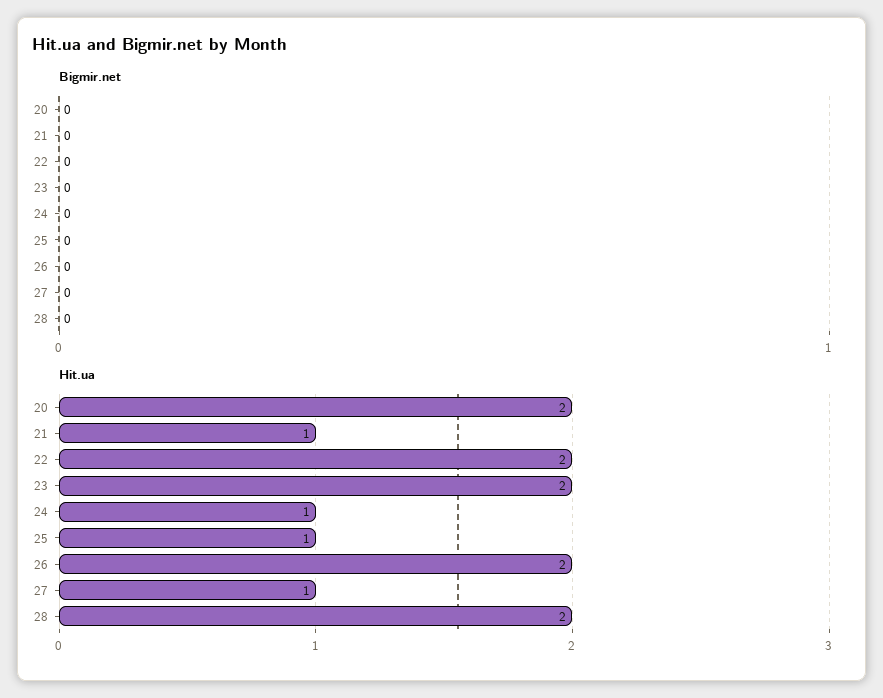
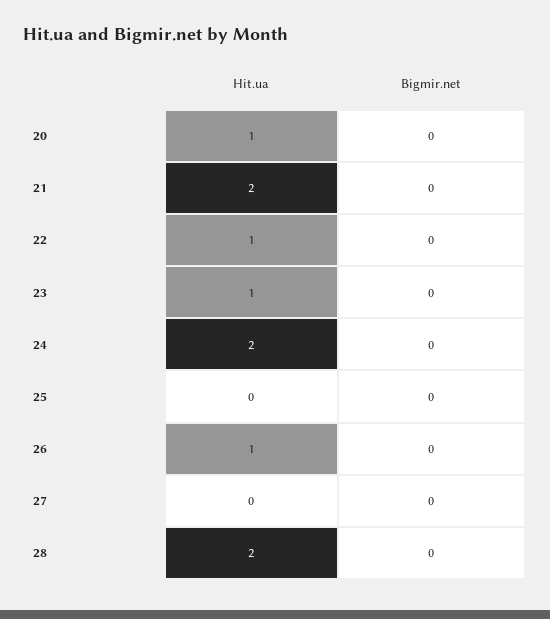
Hit.ua, 20: 2 -> 1
Hit.ua, 21: 1 -> 2
Hit.ua, 22: 2 -> 1
Hit.ua, 23: 2 -> 1
Hit.ua, 24: 1 -> 2
Hit.ua, 25: 1 -> 0
Hit.ua, 26: 2 -> 1
Hit.ua, 27: 1 -> 0

